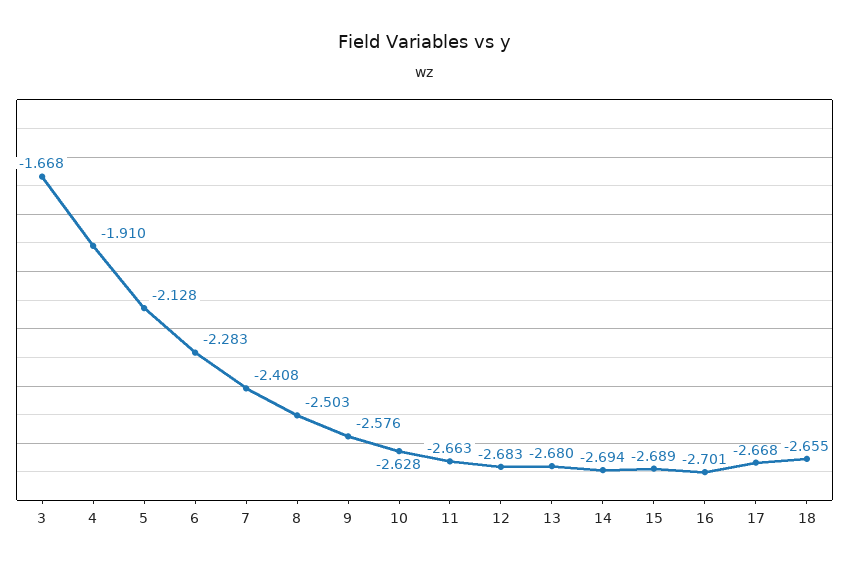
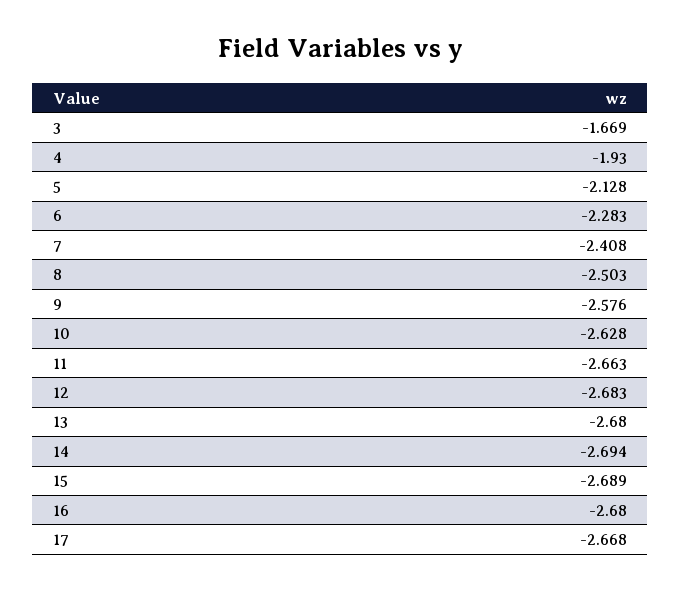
3: -1.668 -> -1.669
4: -1.91 -> -1.93
16: -2.701 -> -2.68
18: -2.655 -> none

